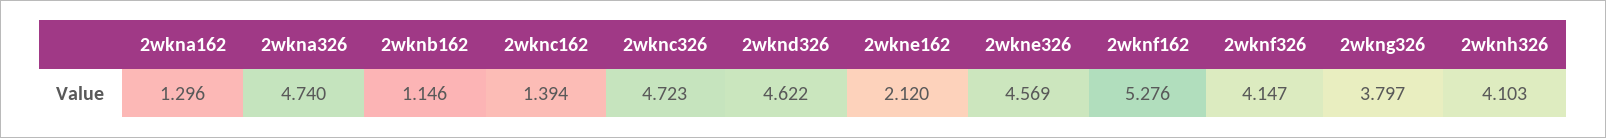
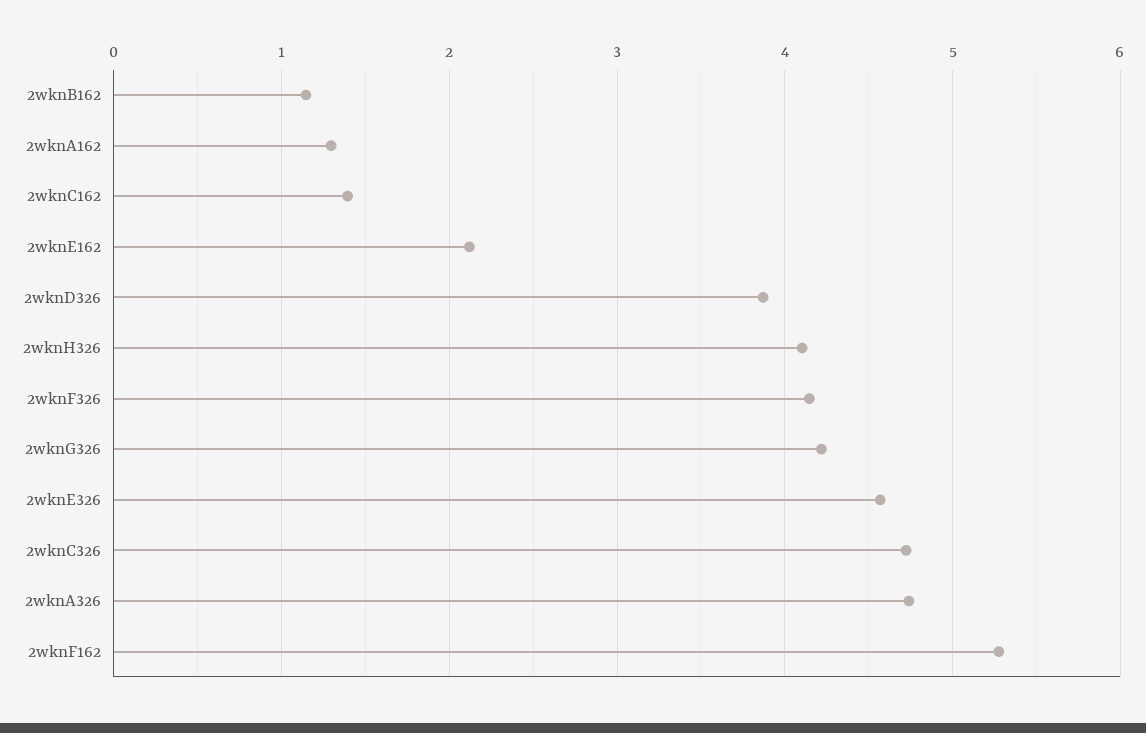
2wknd326: 4.622 -> 3.9
2wkng326: 3.797 -> 4.2

